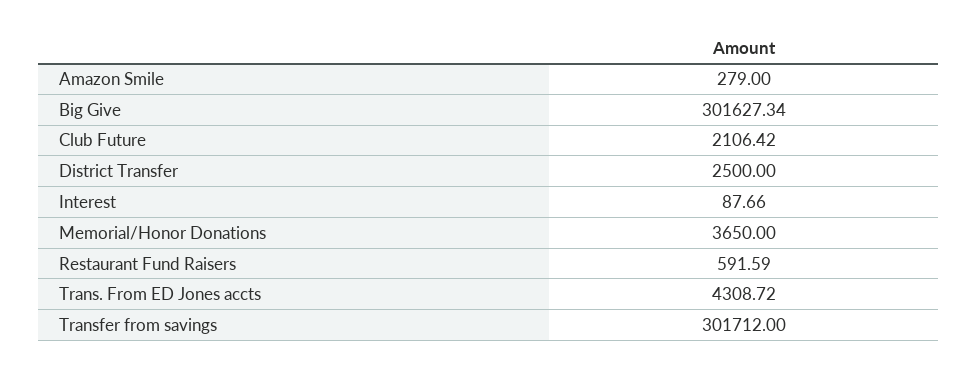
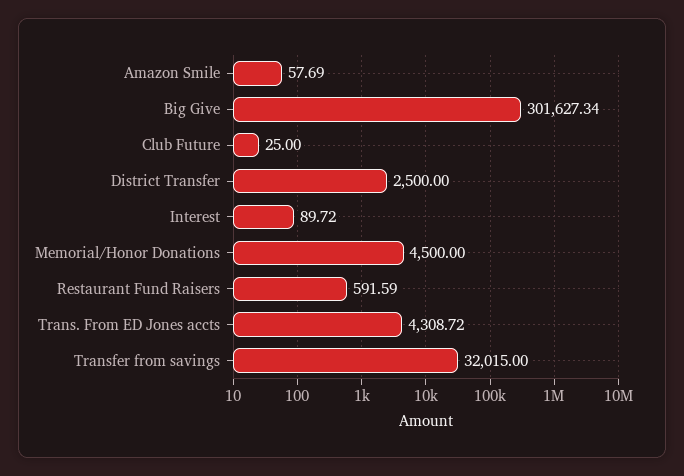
Amazon Smile: 279 -> 57.69
Club Future: 2106.42 -> 25
Interest: 87.66 -> 89.72
Memorial/Honor Donations: 3650 -> 4500
Transfer from savings: 301712 -> 32015

